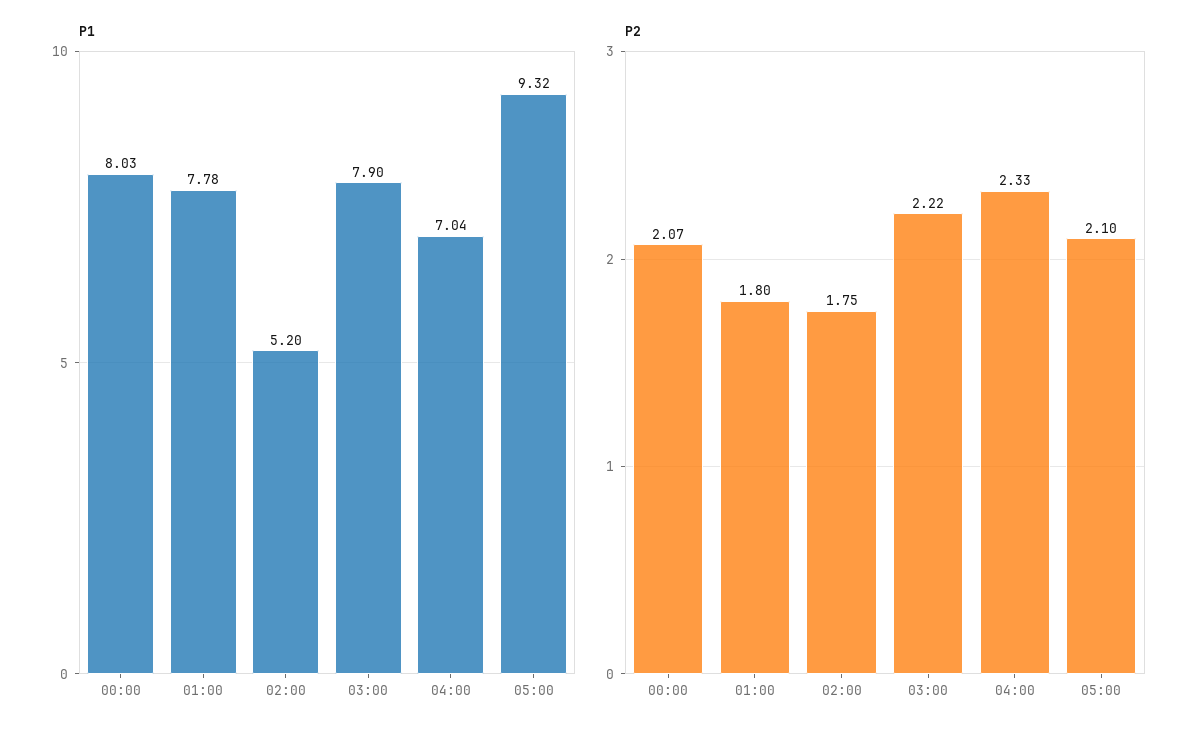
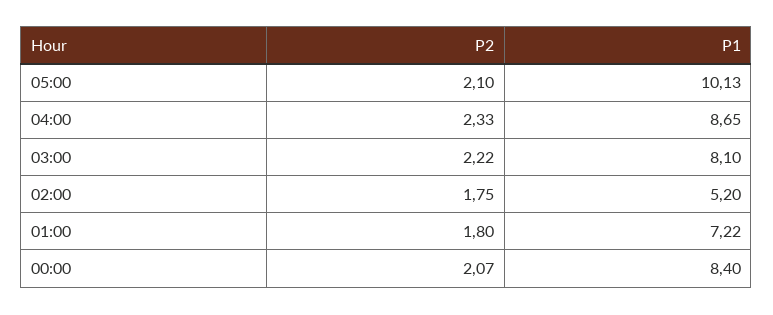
P1, 00:00: 8.03 -> 8.4
P1, 01:00: 7.78 -> 7.22
P1, 03:00: 7.9 -> 8.1
P1, 04:00: 7.04 -> 8.65
P1, 05:00: 9.32 -> 10.13

